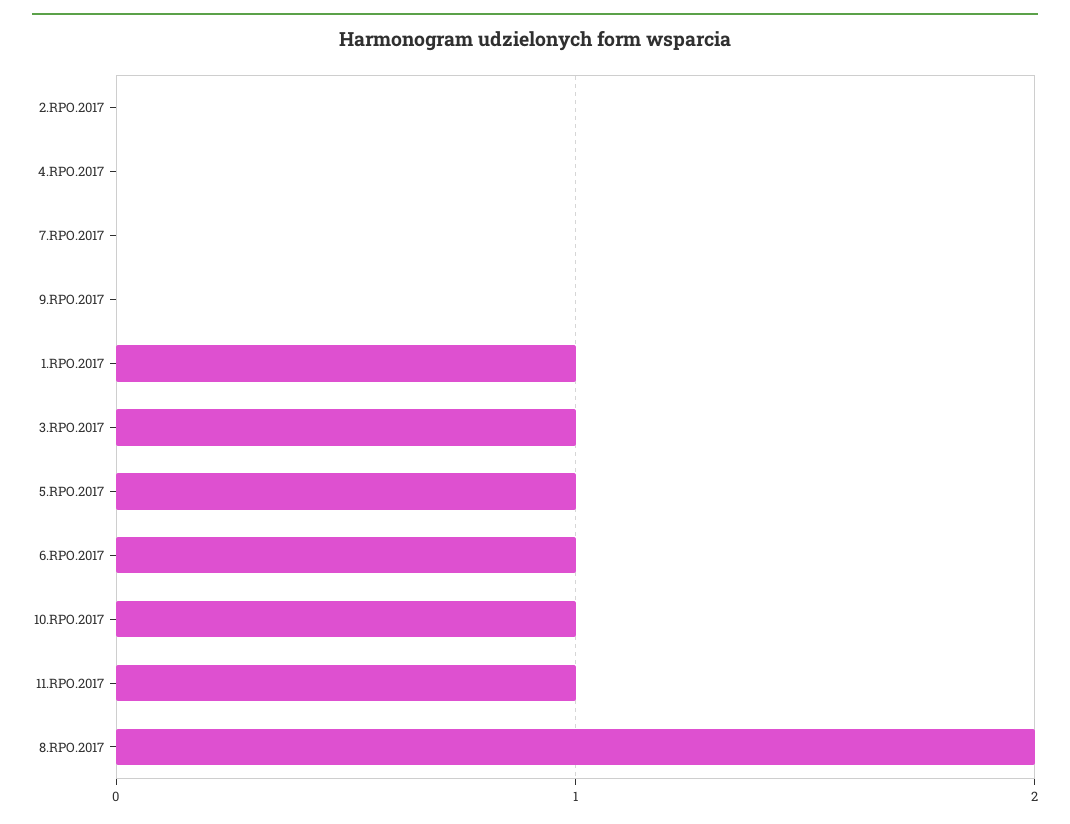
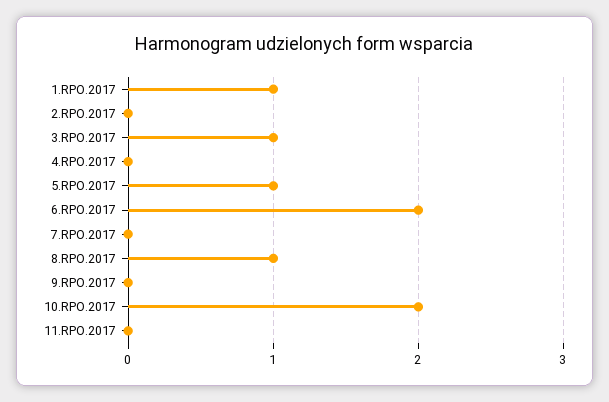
6.RPO.2017: 1 -> 2
10.RPO.2017: 1 -> 2
11.RPO.2017: 1 -> 0
8.RPO.2017: 2 -> 1

